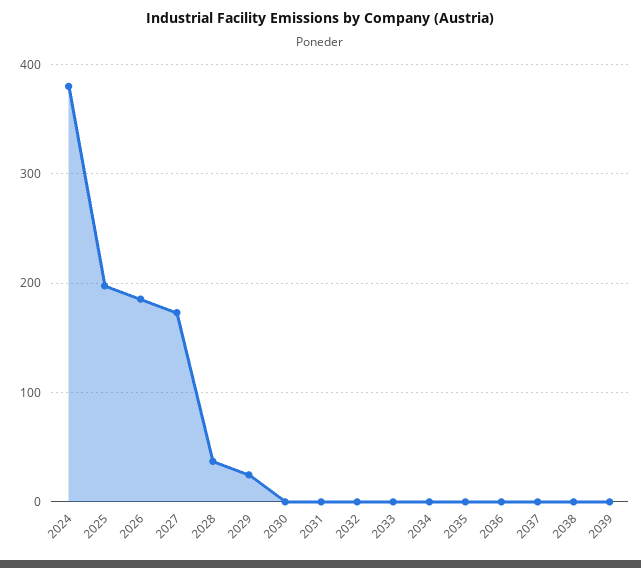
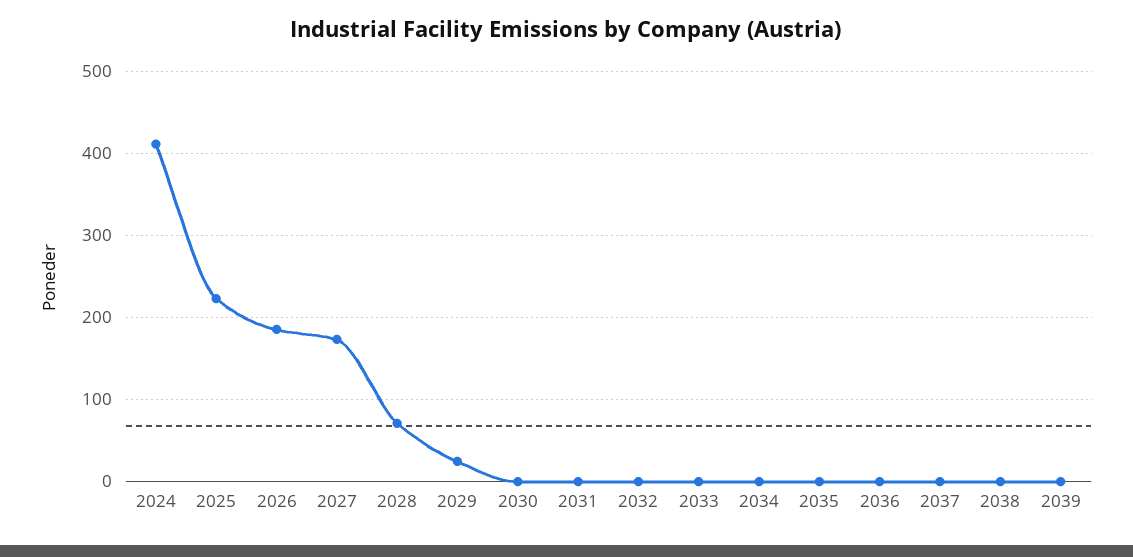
2024: 380 -> 410
2025: 200 -> 220
2028: 40 -> 70

